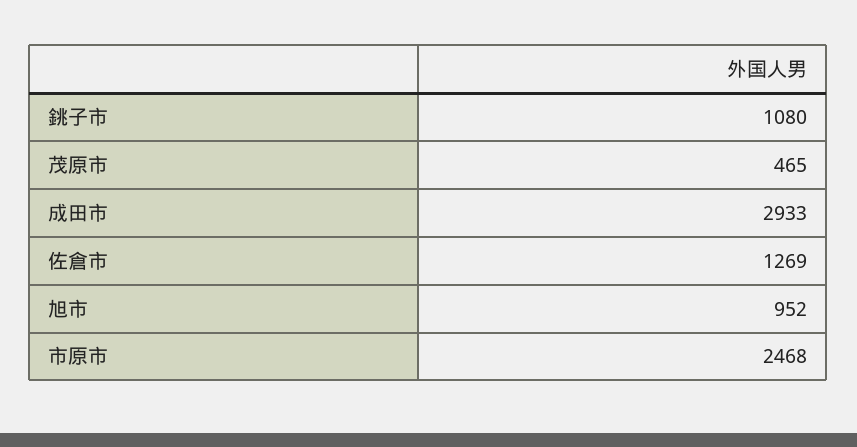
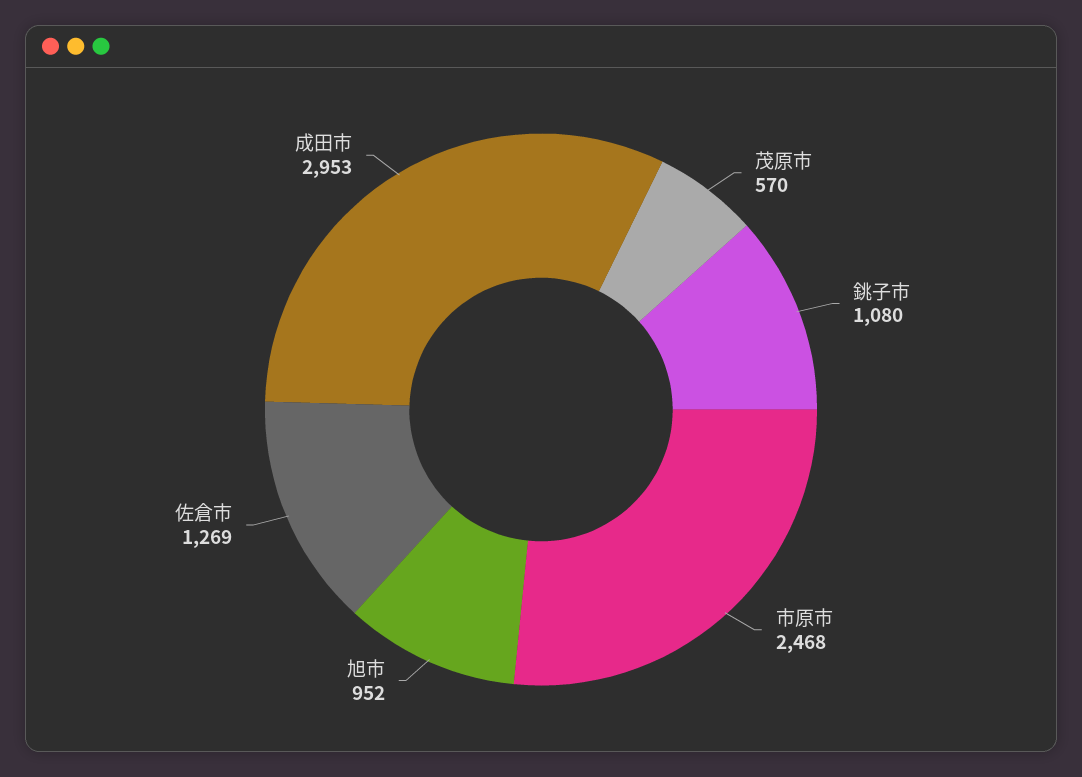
茂原市: 465 -> 570
成田市: 2933 -> 2953

